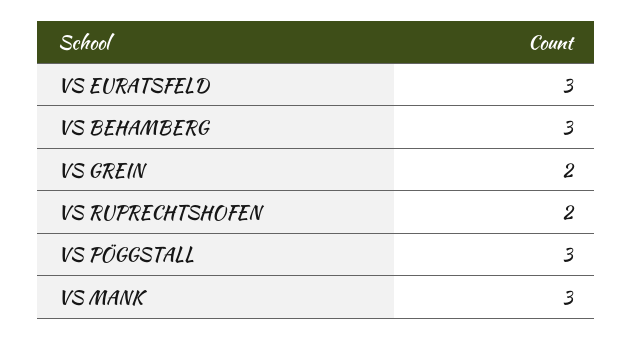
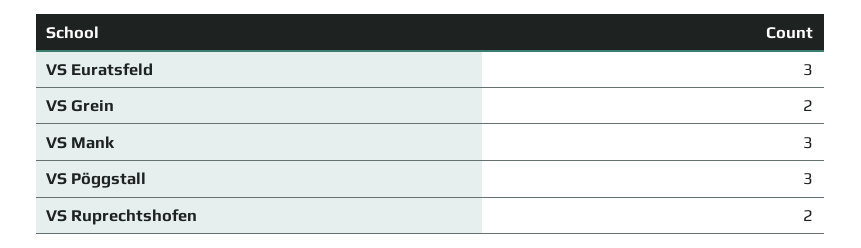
VS BEHAMBERG: 3 -> none

